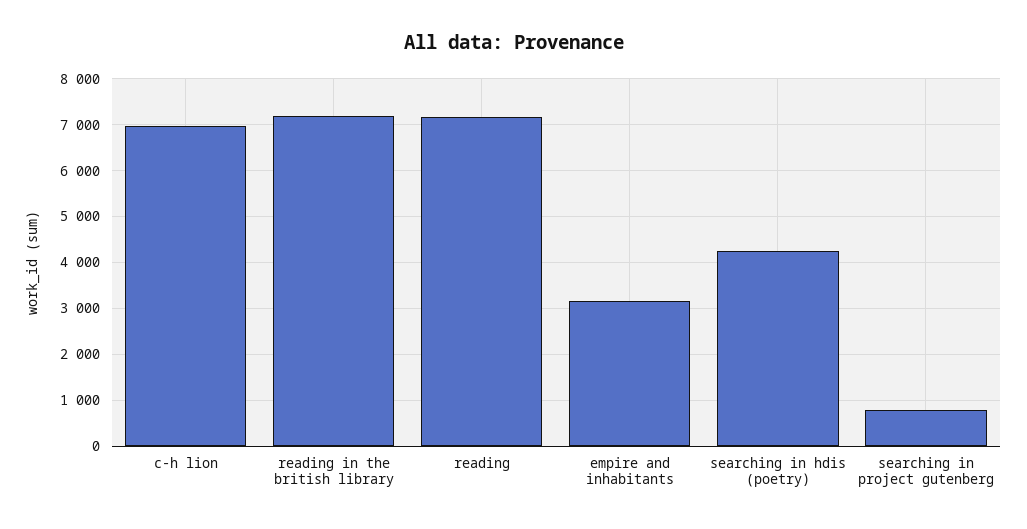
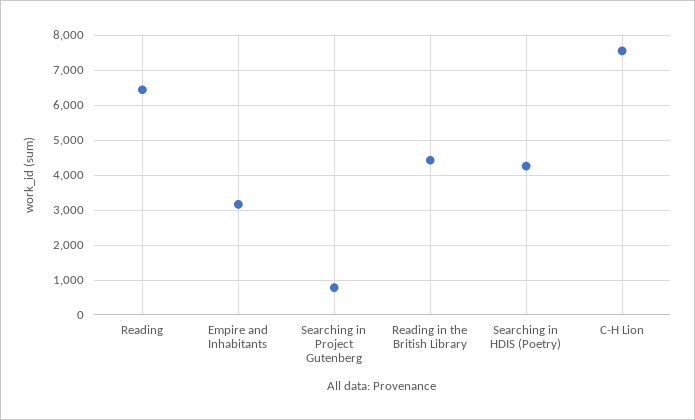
c-h lion: 7000 -> 7600
reading in the british library: 7200 -> 4400
reading: 7200 -> 6400

